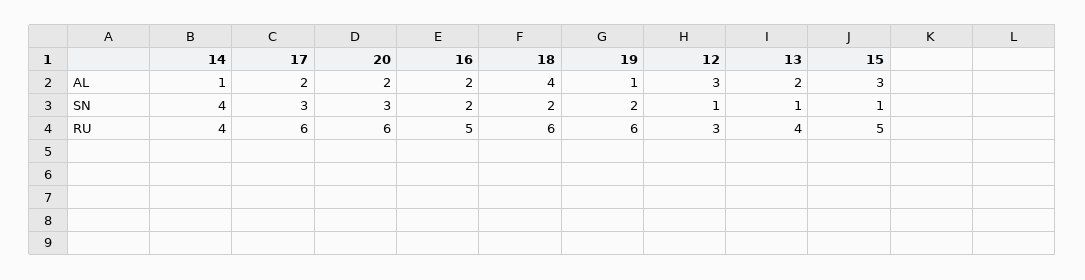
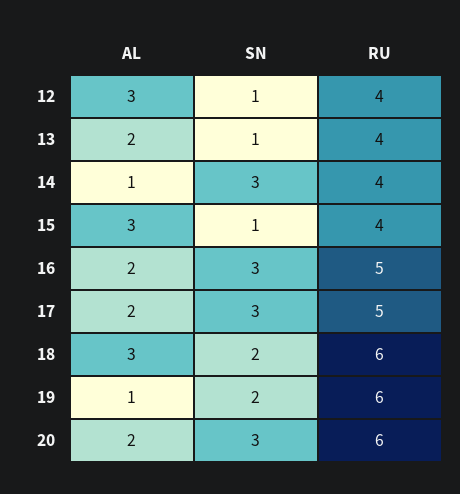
18, AL: 4 -> 3
14, SN: 4 -> 3
16, SN: 2 -> 3
17, RU: 6 -> 5
12, RU: 3 -> 4
15, RU: 5 -> 4

